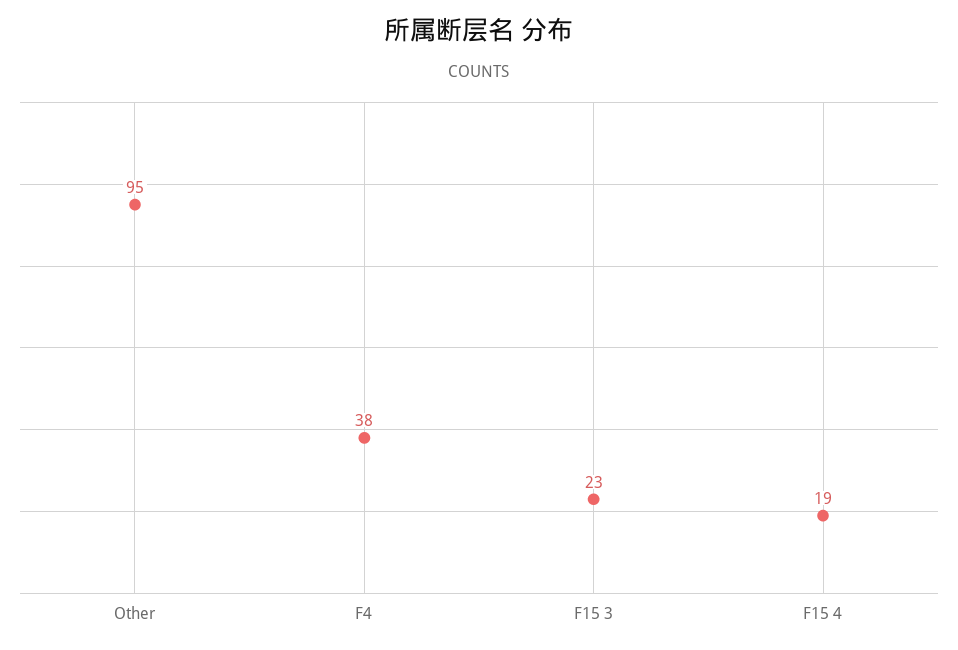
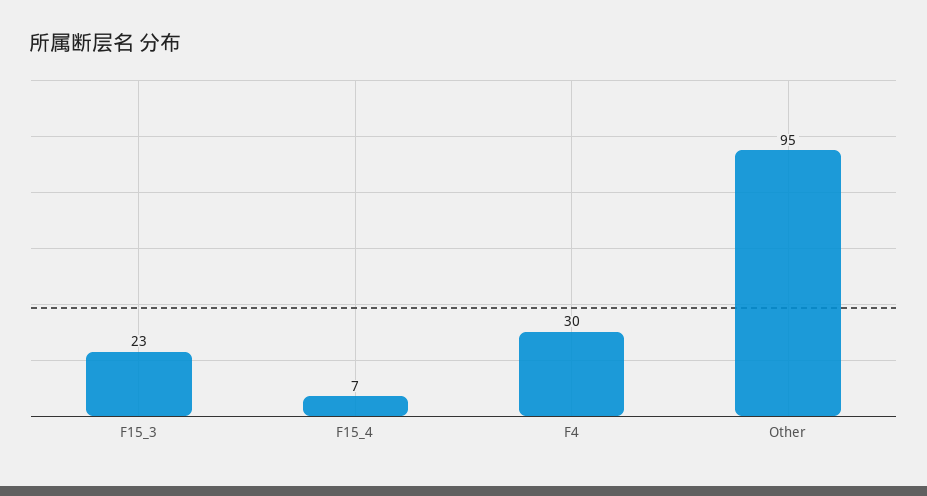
F4: 38 -> 30
F15 4: 19 -> 7

